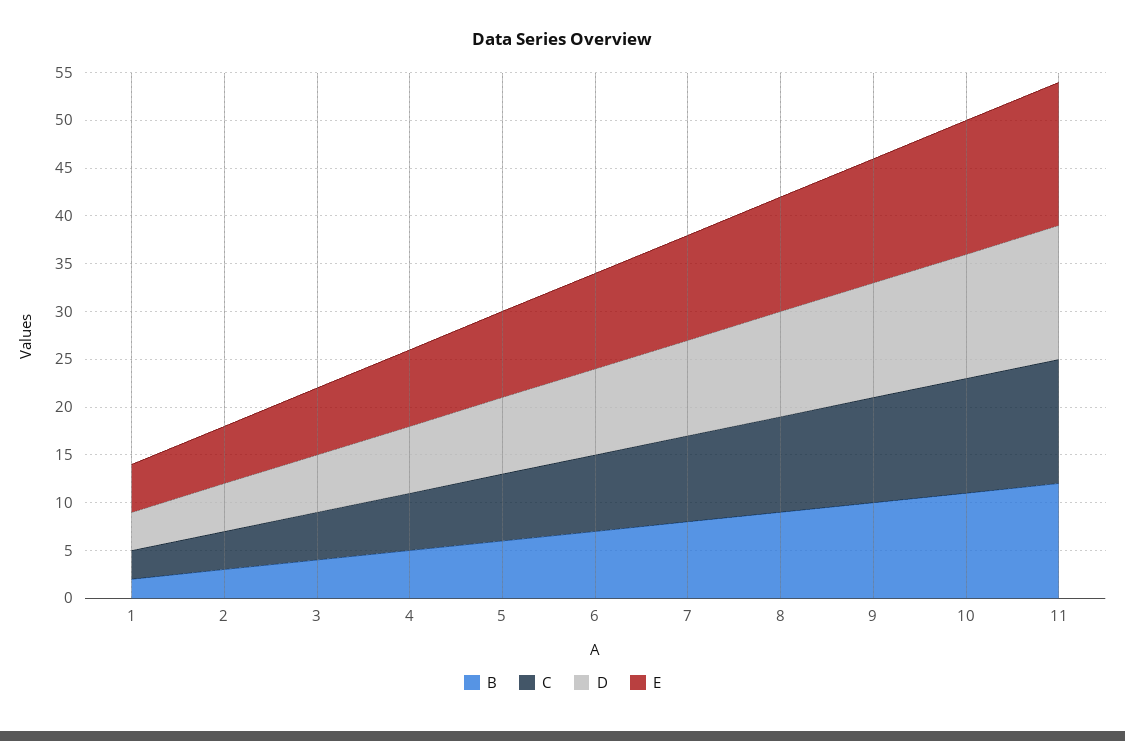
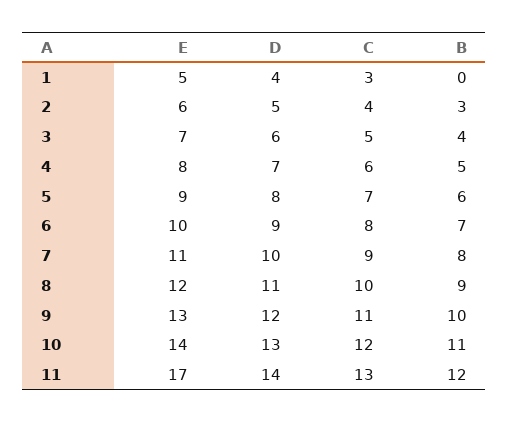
B, 1: 2 -> 0
E, 11: 15 -> 17

